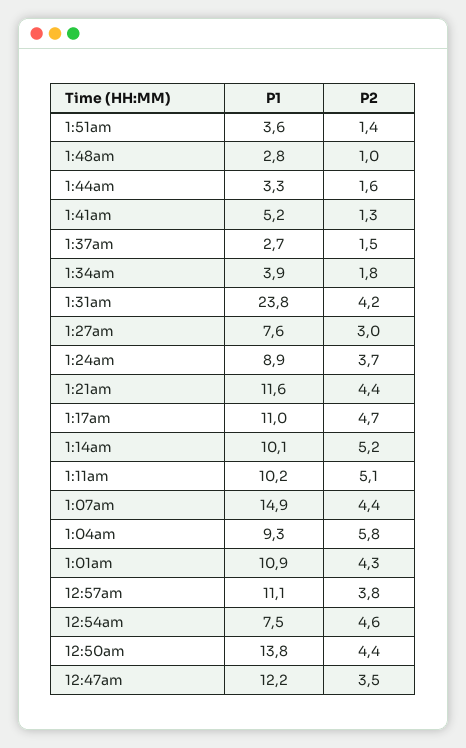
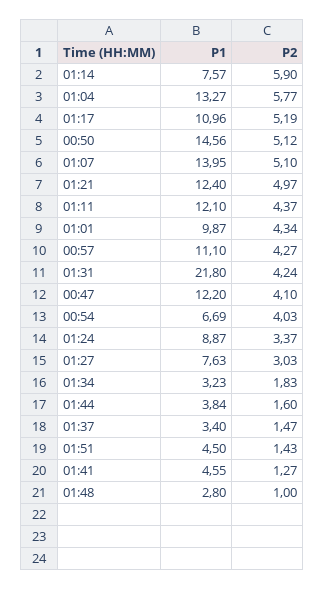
P1, 1:51am: 3.6 -> 4.5
P1, 1:44am: 3.3 -> 3.84
P1, 1:41am: 5.2 -> 4.55
P1, 1:37am: 2.7 -> 3.4
P1, 1:34am: 3.9 -> 3.23
P1, 1:31am: 23.8 -> 21.8
P2, 1:24am: 3.7 -> 3.37
P1, 1:21am: 11.6 -> 12.4
P2, 1:21am: 4.4 -> 4.97
P2, 1:17am: 4.7 -> 5.19
P1, 1:14am: 10.1 -> 7.57
P2, 1:14am: 5.2 -> 5.9
P1, 1:11am: 10.2 -> 12.1
P2, 1:11am: 5.1 -> 4.37
P1, 1:07am: 14.9 -> 13.95
P2, 1:07am: 4.4 -> 5.1
P1, 1:04am: 9.3 -> 13.27
P1, 1:01am: 10.9 -> 9.87
P2, 12:57am: 3.8 -> 4.27
P1, 12:54am: 7.5 -> 6.69
P2, 12:54am: 4.6 -> 4.03
P1, 12:50am: 13.8 -> 14.56
P2, 12:50am: 4.4 -> 5.12
P2, 12:47am: 3.5 -> 4.1

